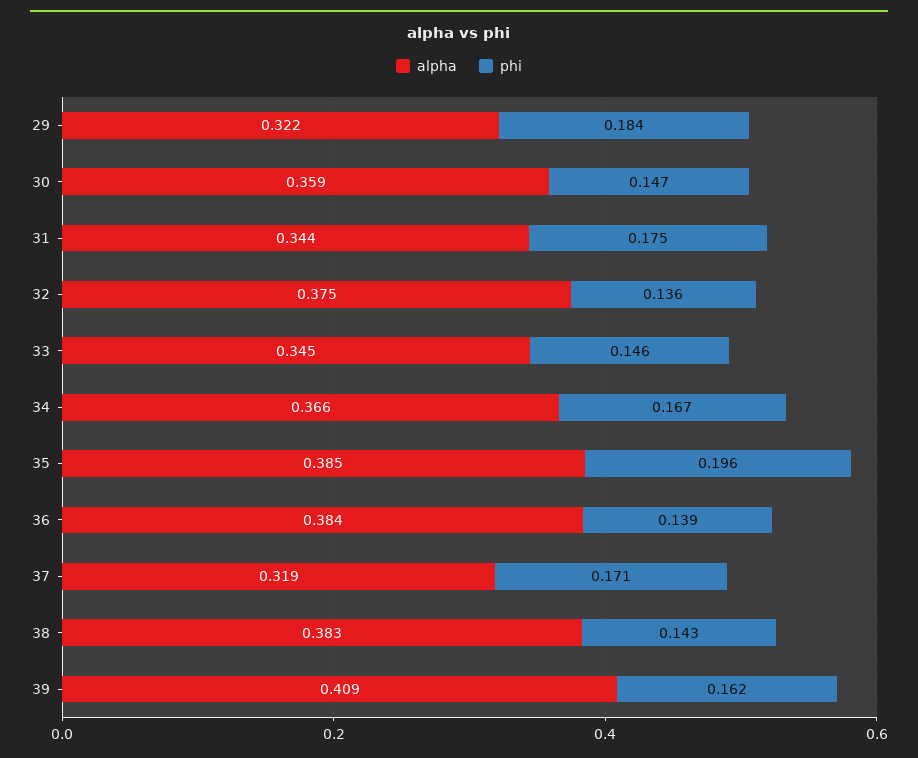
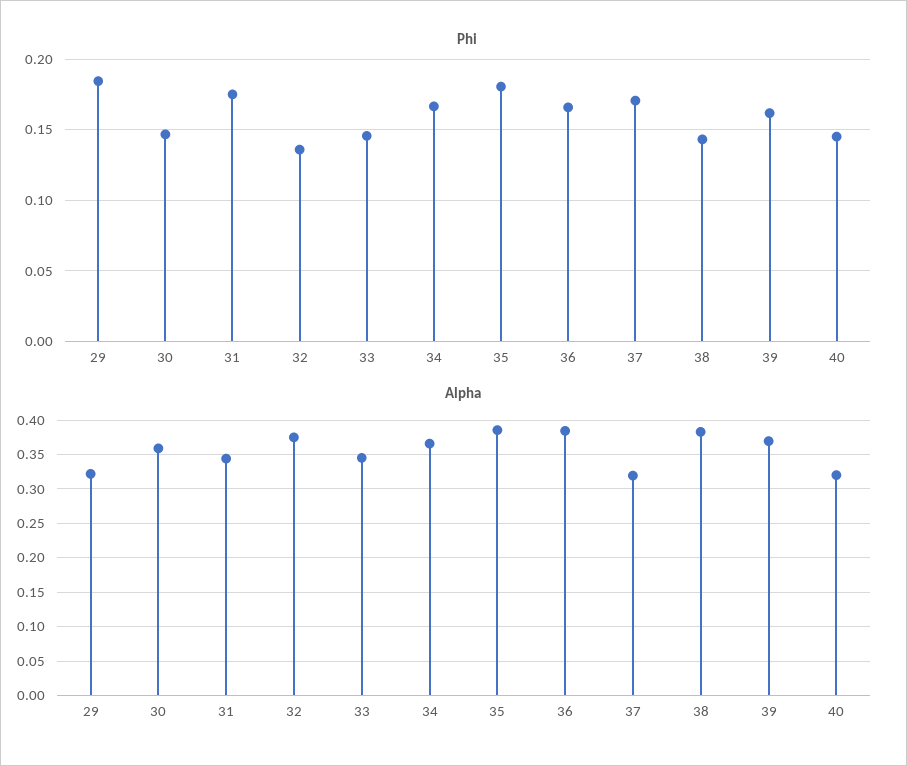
phi, 35: 0.196 -> 0.18
phi, 36: 0.139 -> 0.165
alpha, 39: 0.409 -> 0.37
phi, 40: none -> 0.145
alpha, 40: none -> 0.32

